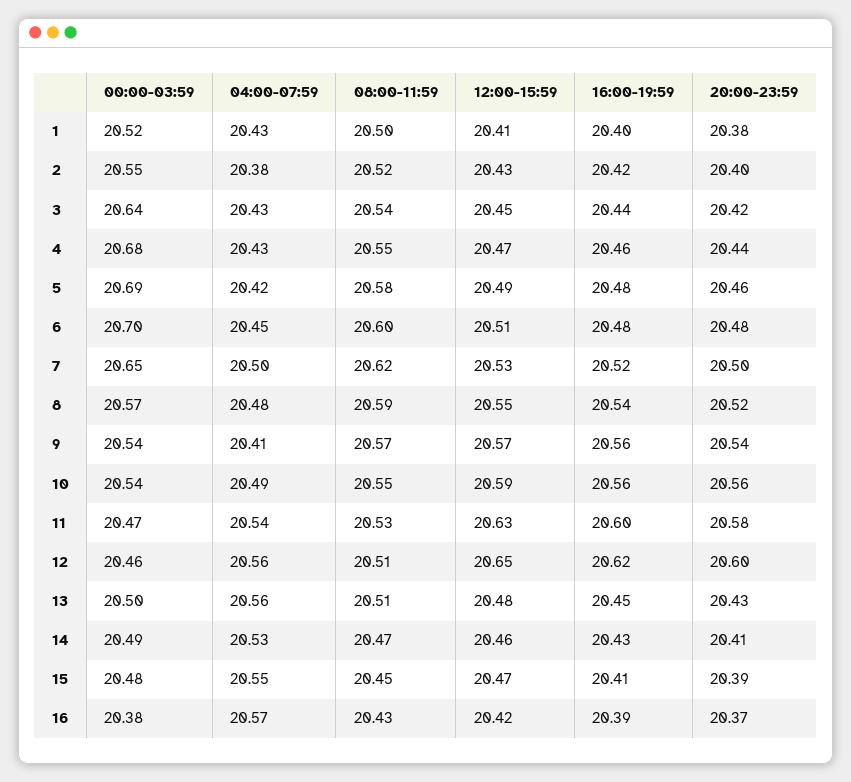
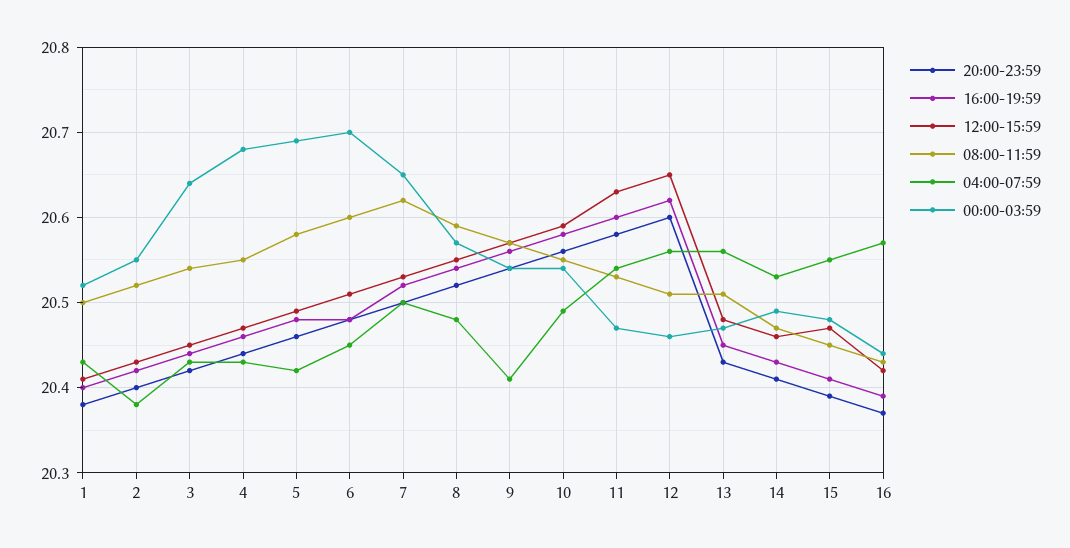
16:00-19:59, 10: 20.56 -> 20.58
00:00-03:59, 13: 20.5 -> 20.47
00:00-03:59, 16: 20.38 -> 20.44

